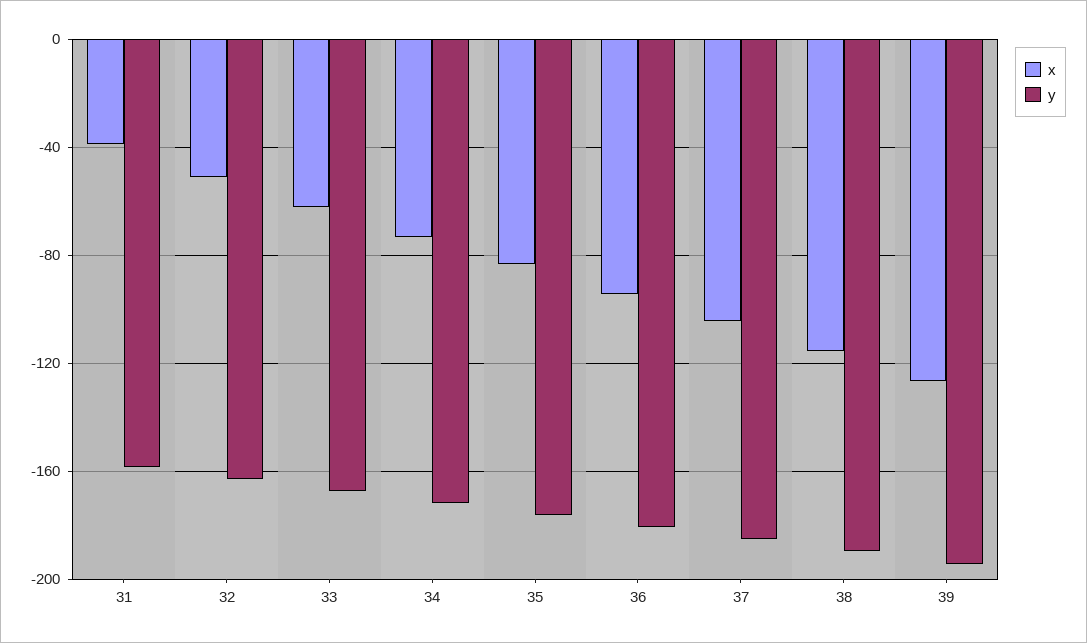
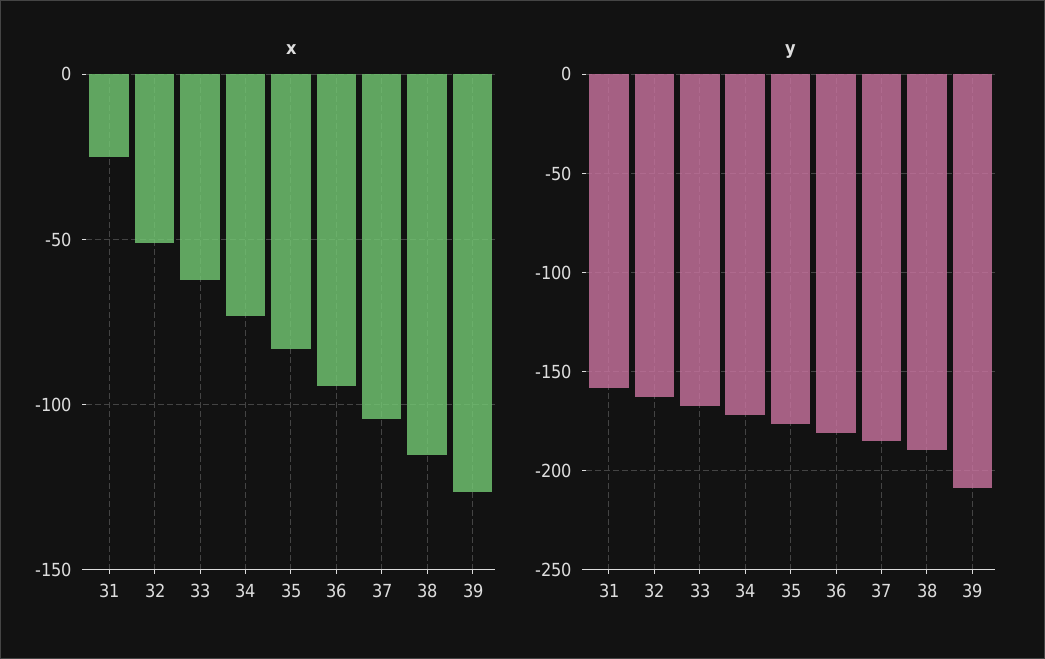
x, 31: -40 -> -25
y, 39: -195 -> -210

